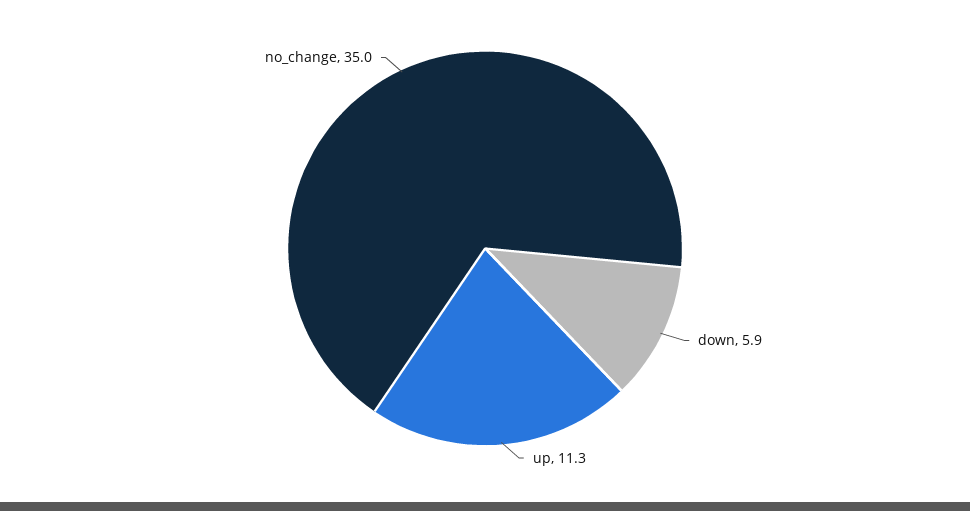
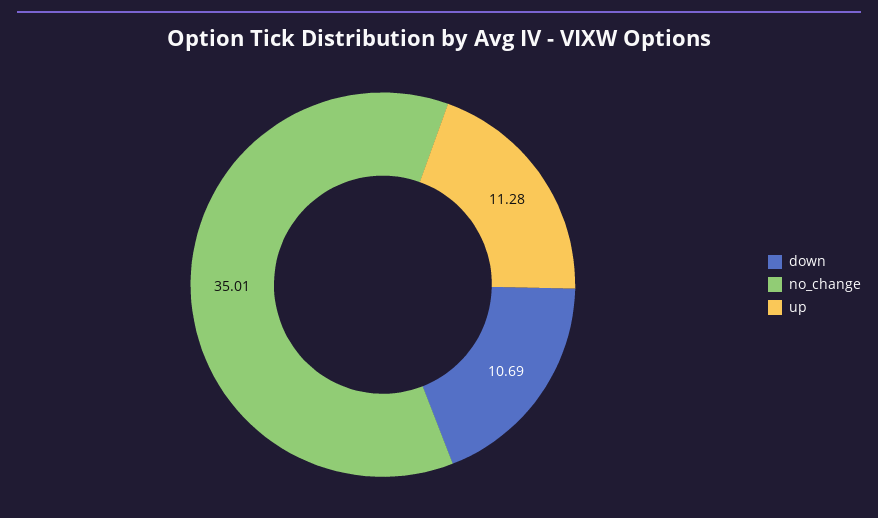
down: 5.9 -> 10.69

